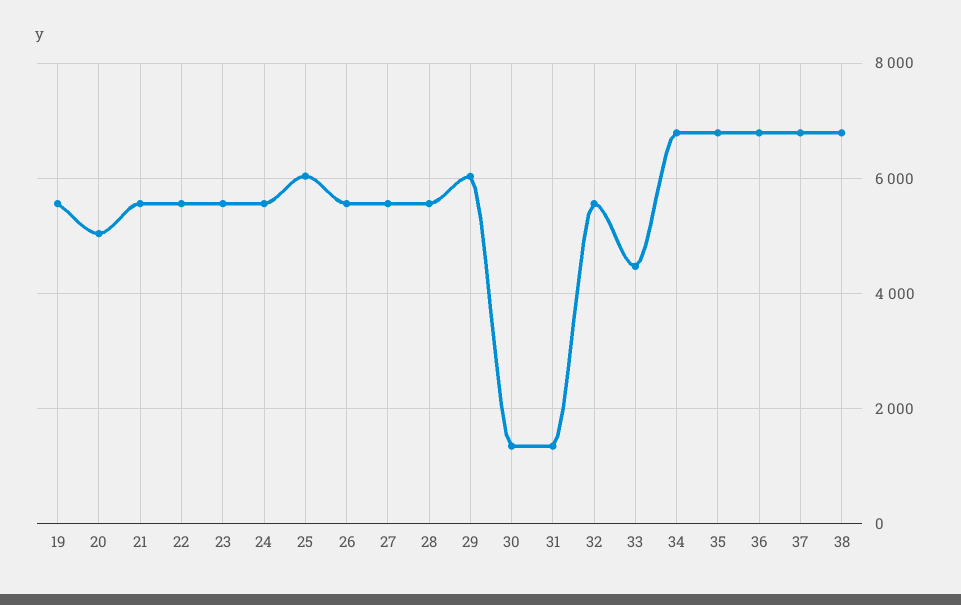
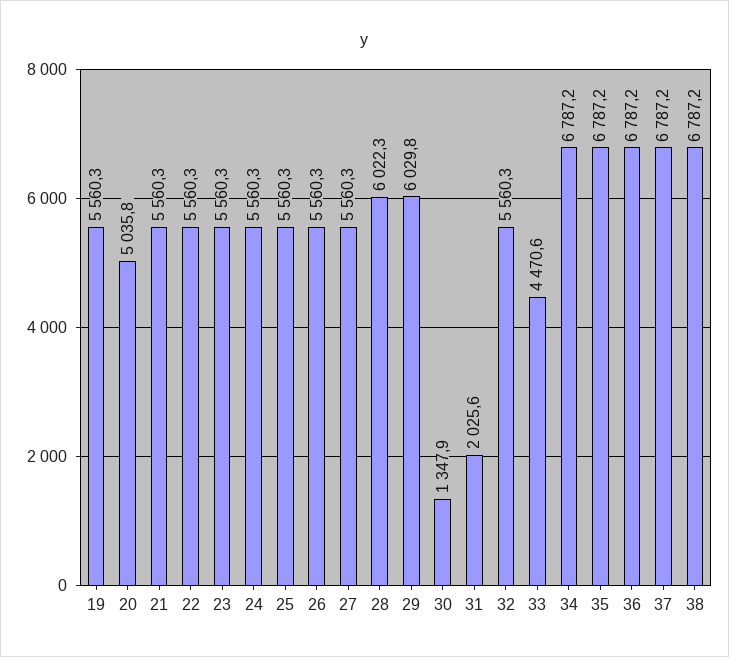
25: 6000 -> 5560.3
28: 5600 -> 6022.3
31: 1400 -> 2025.6

